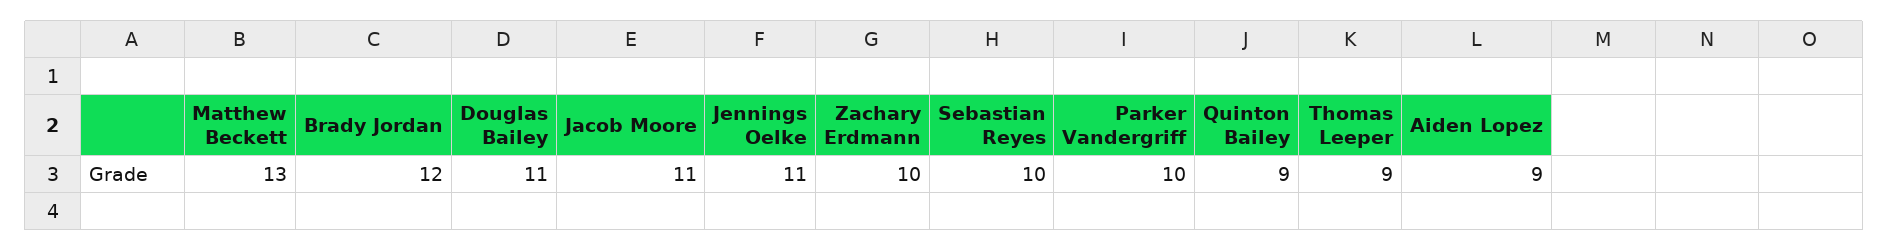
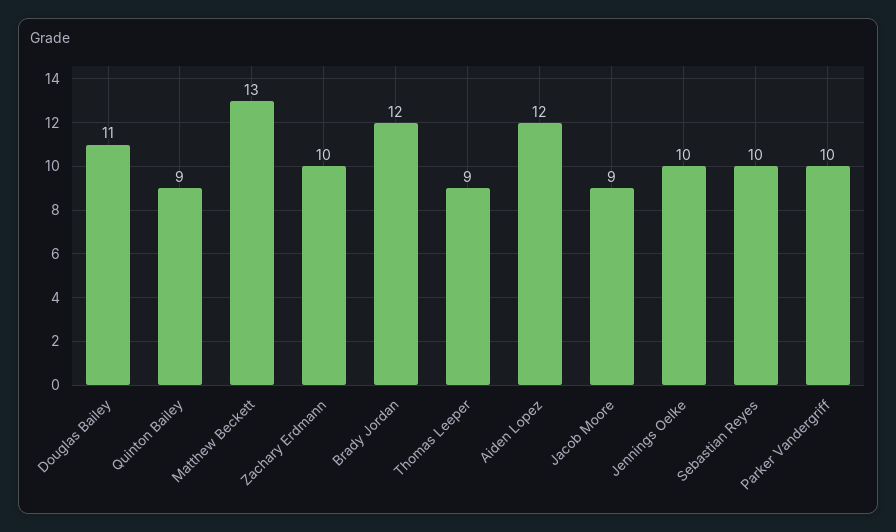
Jacob Moore: 11 -> 9
Jennings Oelke: 11 -> 10
Aiden Lopez: 9 -> 12

